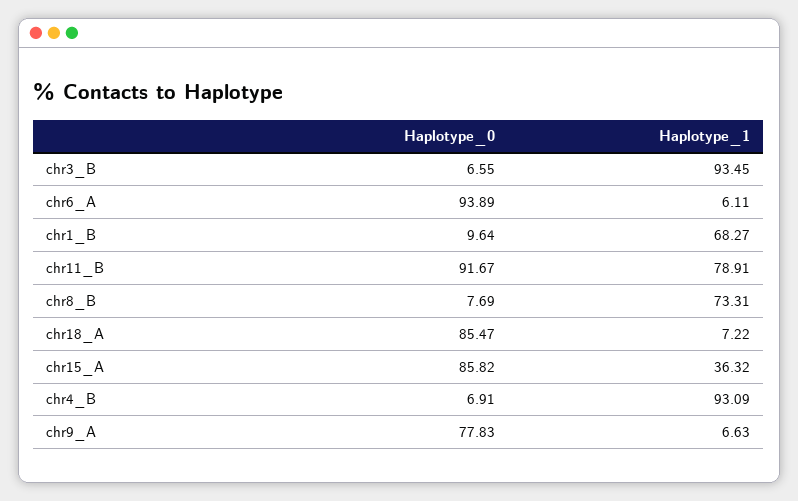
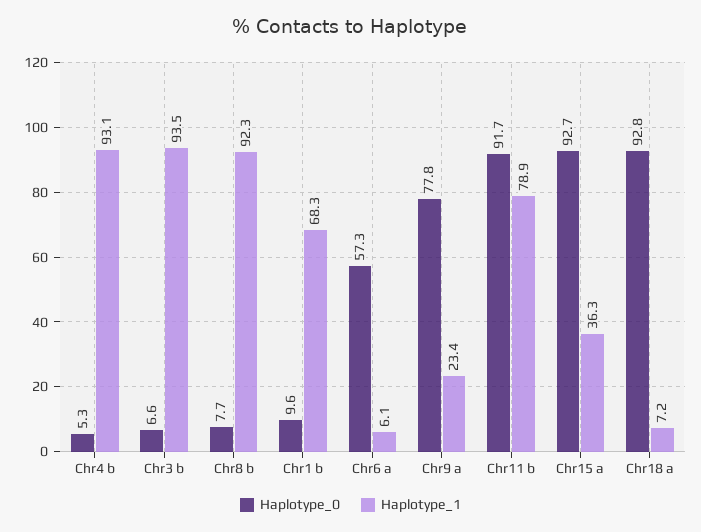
Haplotype_0, chr6_A: 93.89 -> 57.3
Haplotype_1, chr8_B: 73.31 -> 92.3
Haplotype_0, chr18_A: 85.47 -> 92.8
Haplotype_0, chr15_A: 85.82 -> 92.7
Haplotype_0, chr4_B: 6.91 -> 5.3
Haplotype_1, chr9_A: 6.63 -> 23.4

